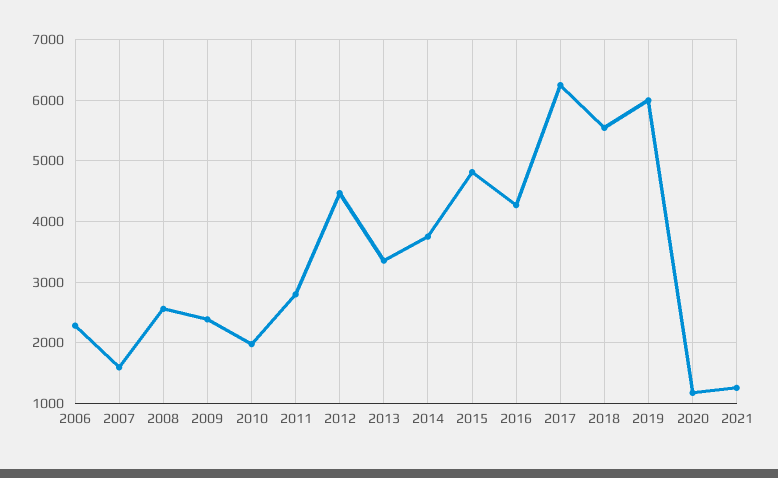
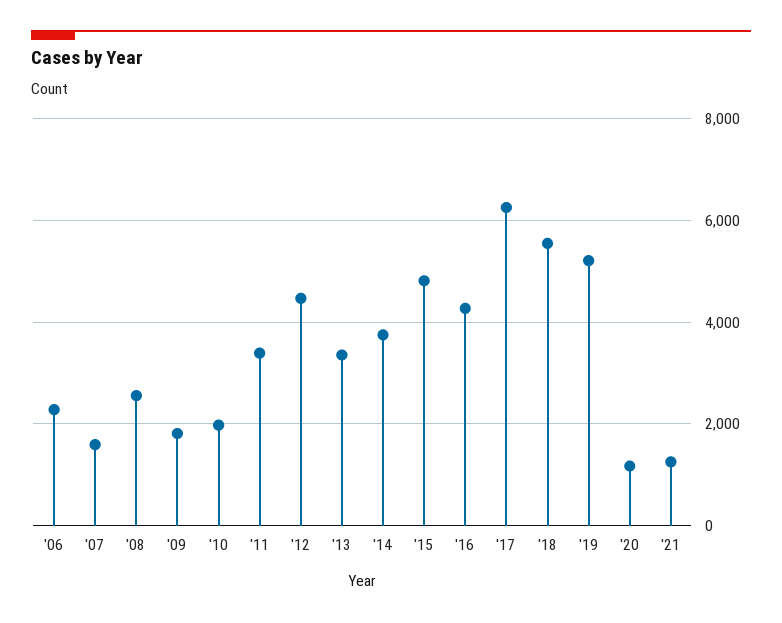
2009: 2400 -> 1800
2011: 2800 -> 3400
2019: 6000 -> 5200

